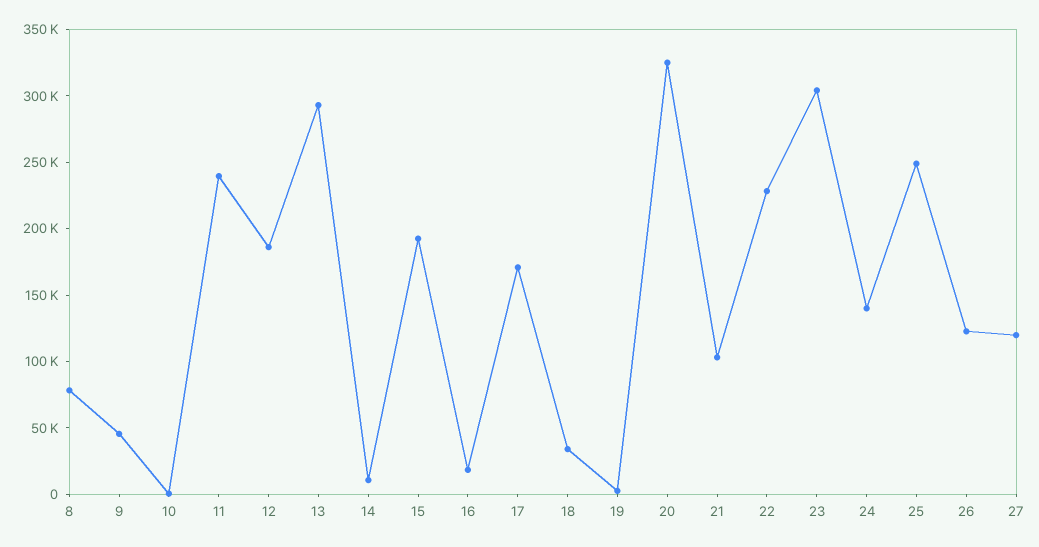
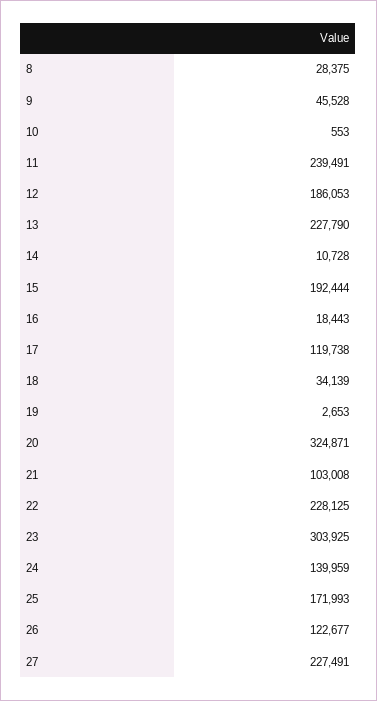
8: 80000 -> 28375
13: 290000 -> 227790
17: 170000 -> 119738
25: 250000 -> 171993
27: 120000 -> 227491

